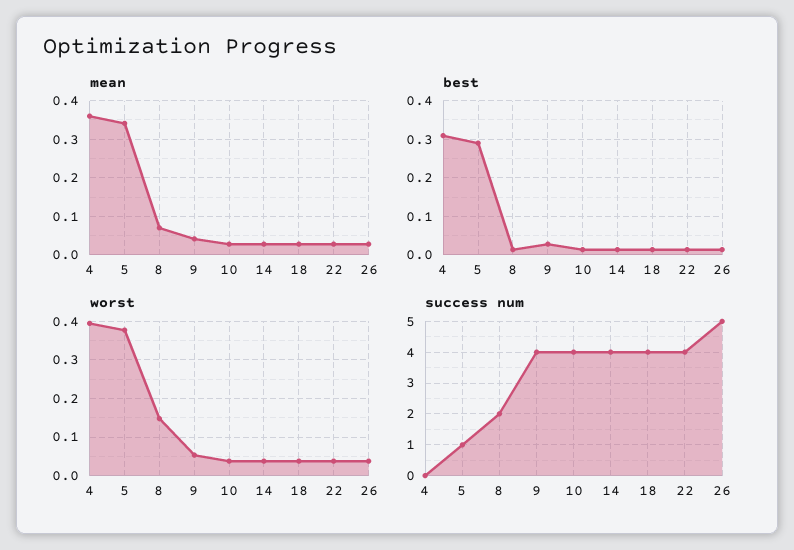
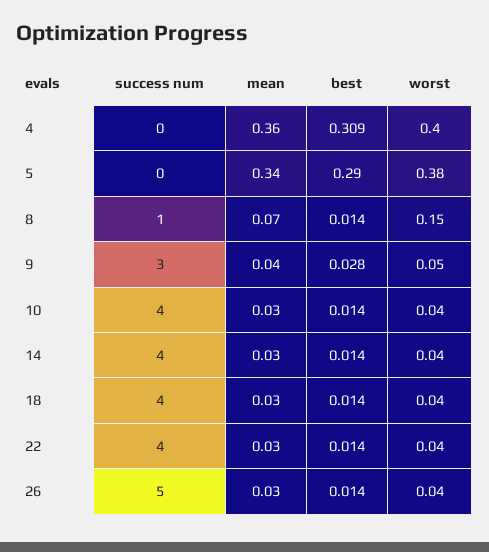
success num, 5: 1 -> 0
success num, 8: 2 -> 1
success num, 9: 4 -> 3

